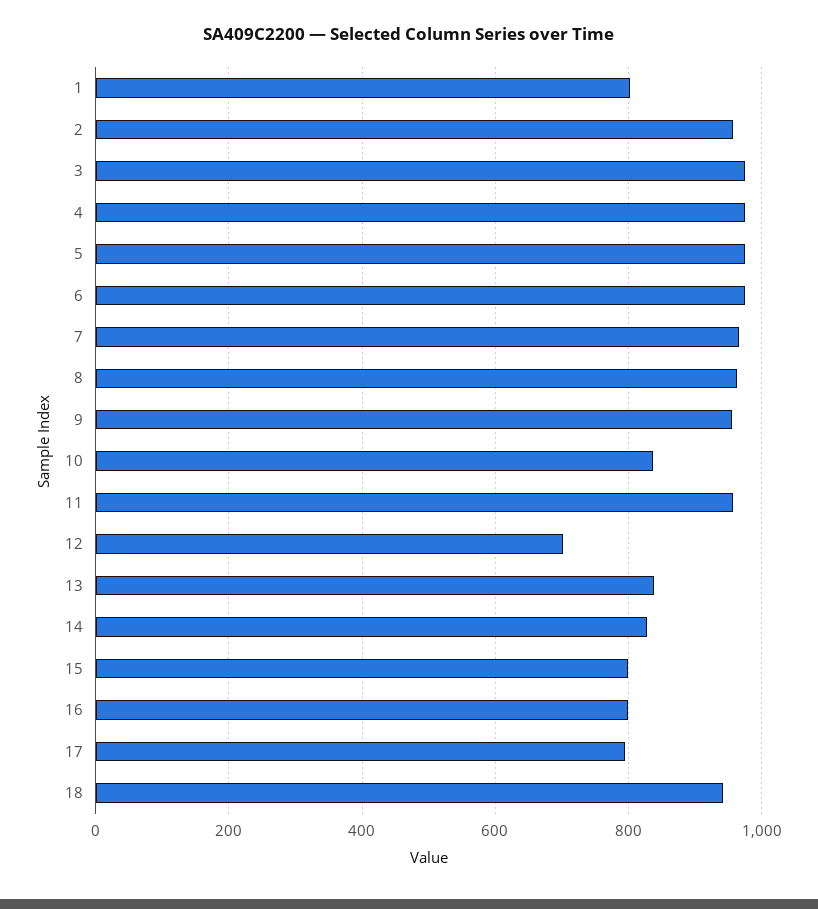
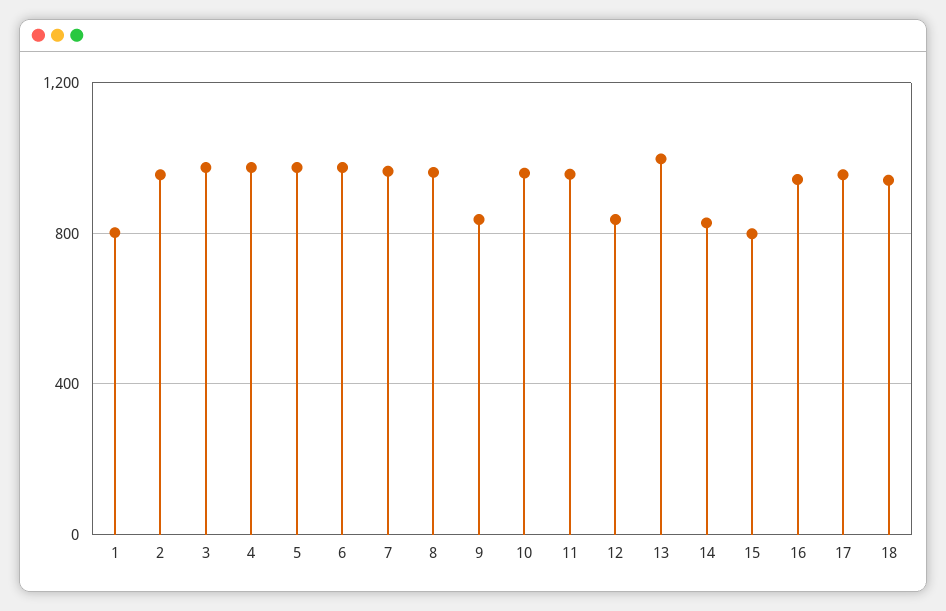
9: 960 -> 850
10: 840 -> 950
12: 700 -> 850
13: 840 -> 1000
16: 800 -> 950
17: 800 -> 950

